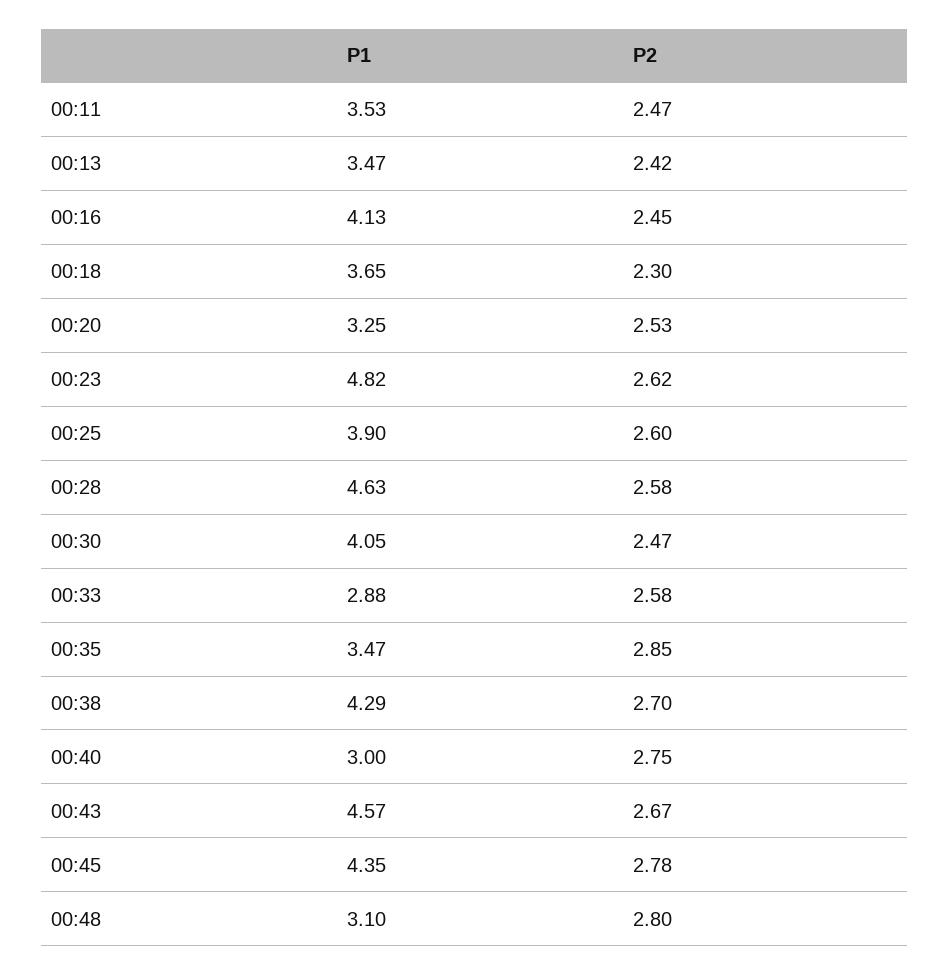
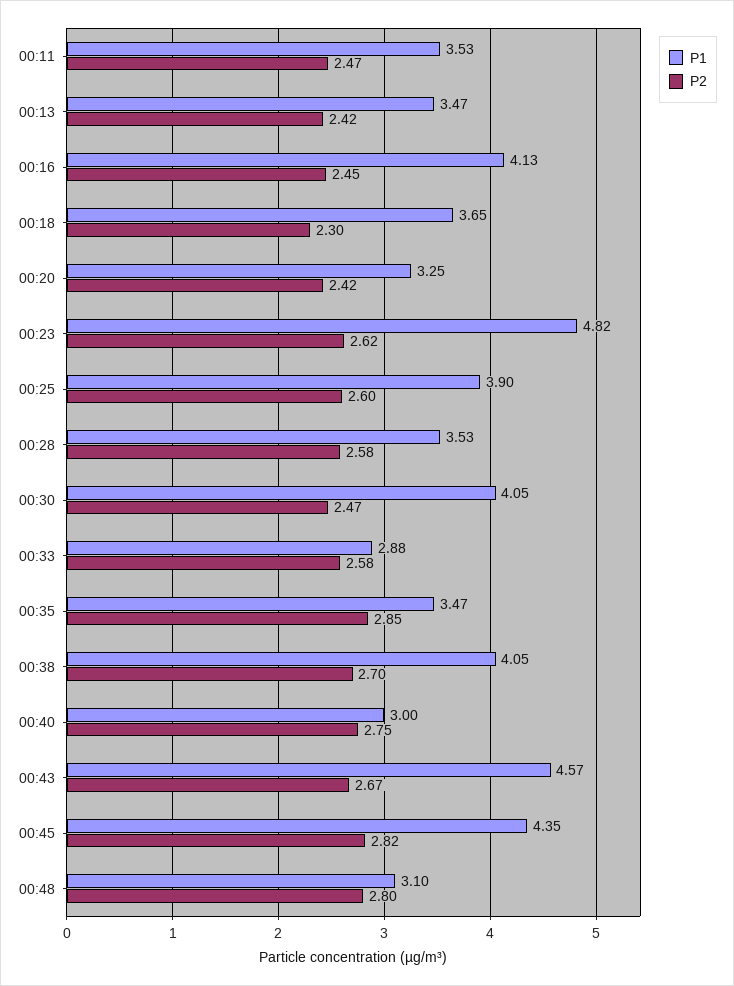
P2, 00:20: 2.53 -> 2.42
P1, 00:28: 4.63 -> 3.53
P1, 00:38: 4.29 -> 4.05
P2, 00:45: 2.78 -> 2.82

